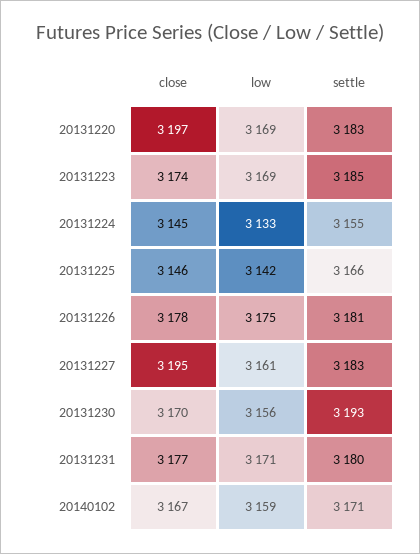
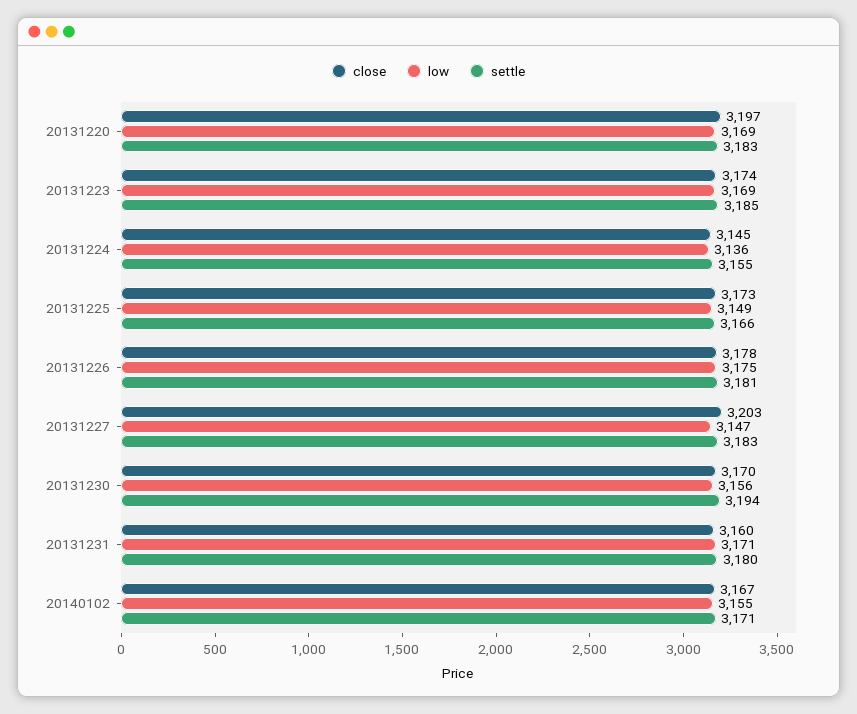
low, 20131224: 3133 -> 3136
close, 20131225: 3146 -> 3173
low, 20131225: 3142 -> 3149
close, 20131227: 3195 -> 3203
low, 20131227: 3161 -> 3147
settle, 20131230: 3193 -> 3194
close, 20131231: 3177 -> 3160
low, 20140102: 3159 -> 3155

